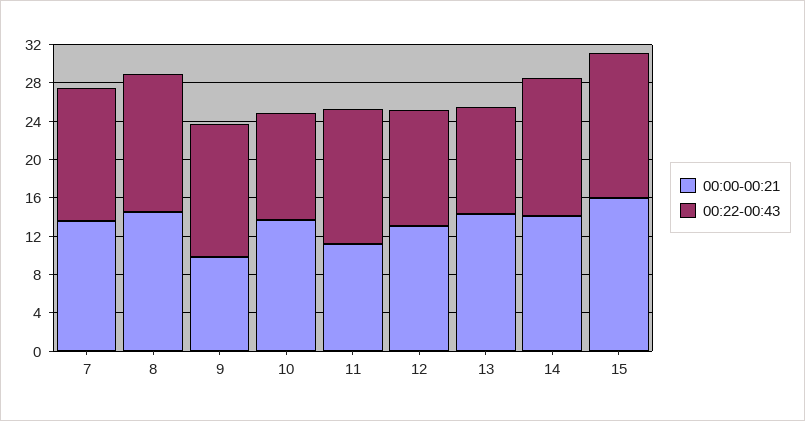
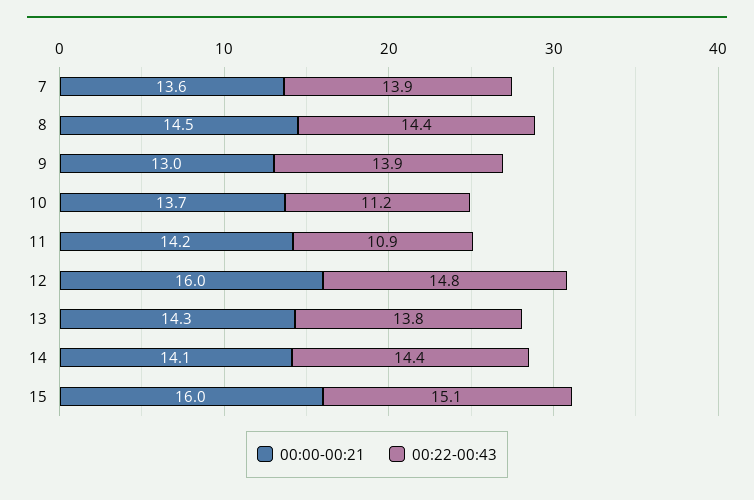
00:00-00:21, 9: 10 -> 13
00:00-00:21, 11: 11 -> 14.2
00:22-00:43, 11: 14 -> 10.9
00:00-00:21, 12: 13 -> 16
00:22-00:43, 12: 12 -> 14.8
00:22-00:43, 13: 11 -> 13.8

